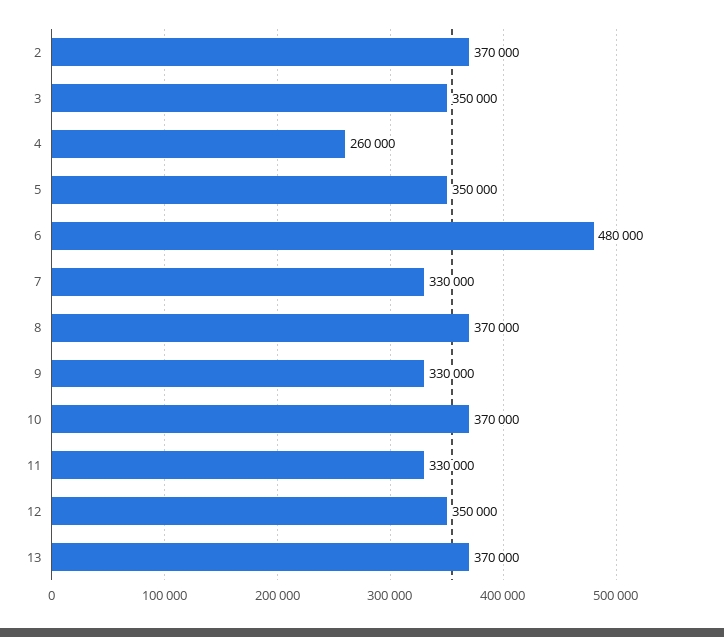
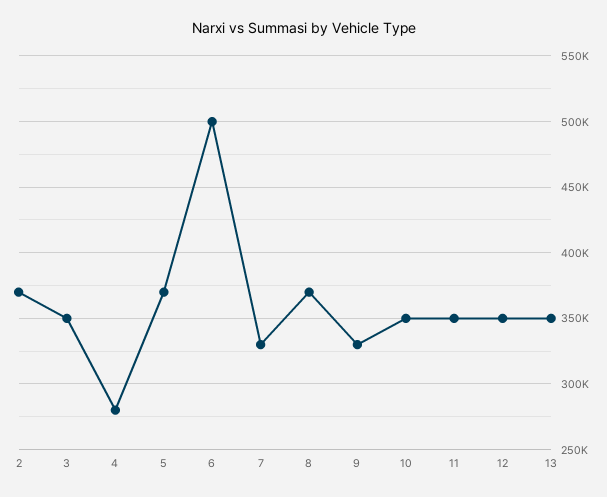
4: 260000 -> 280000
5: 350000 -> 370000
6: 480000 -> 500000
10: 370000 -> 350000
11: 330000 -> 350000
13: 370000 -> 350000

